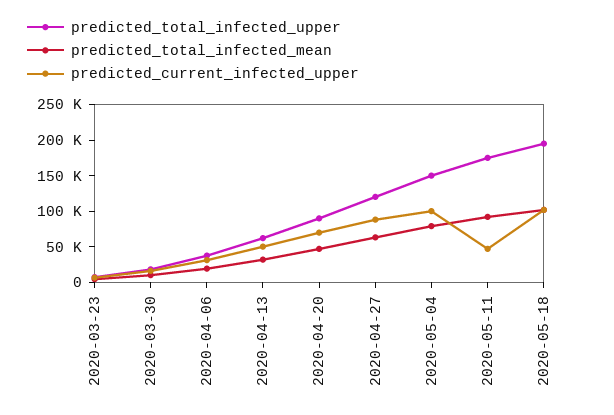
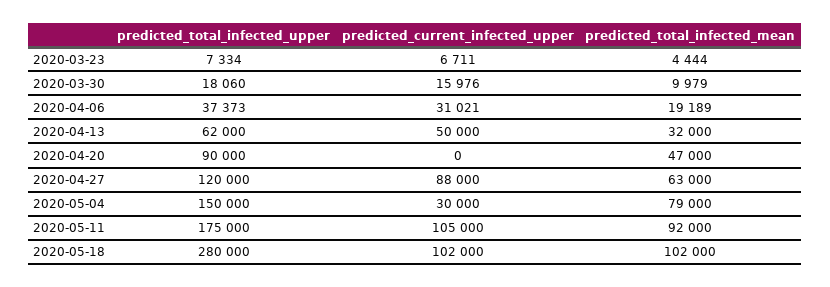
predicted_current_infected_upper, 2020-04-20: 75000 -> 0
predicted_current_infected_upper, 2020-05-04: 100000 -> 30000
predicted_current_infected_upper, 2020-05-11: 50000 -> 105000
predicted_total_infected_upper, 2020-05-18: 200000 -> 280000

